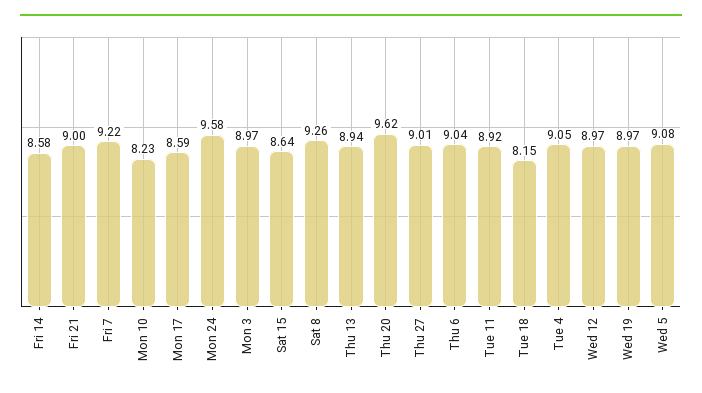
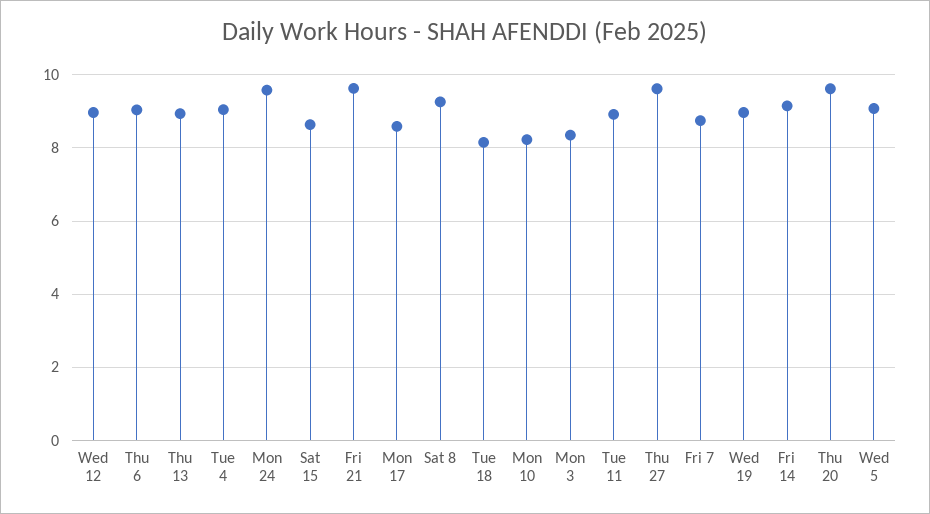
Fri 14: 8.58 -> 9.2
Fri 21: 9 -> 9.6
Fri 7: 9.22 -> 8.8
Mon 3: 8.97 -> 8.4
Thu 27: 9.01 -> 9.6

